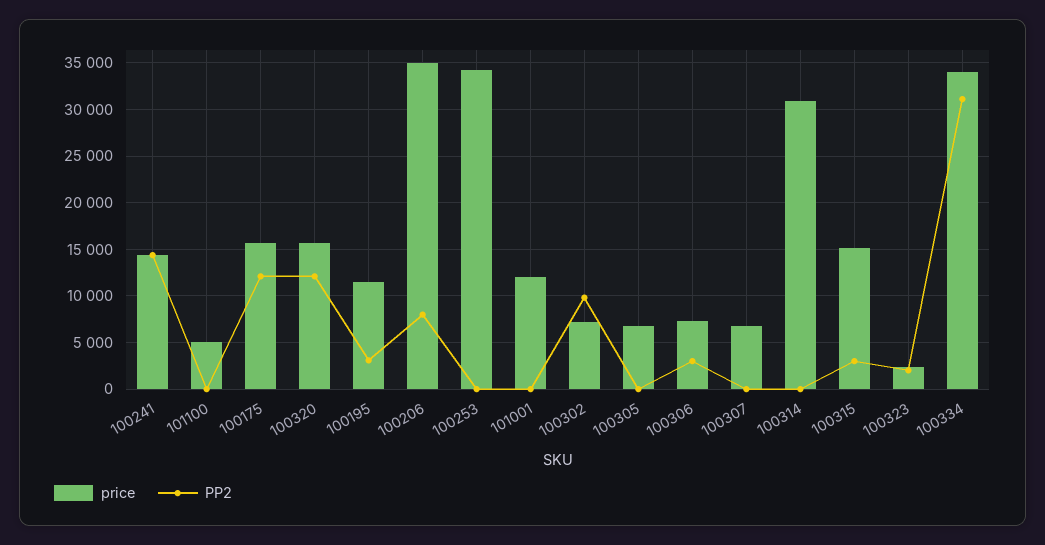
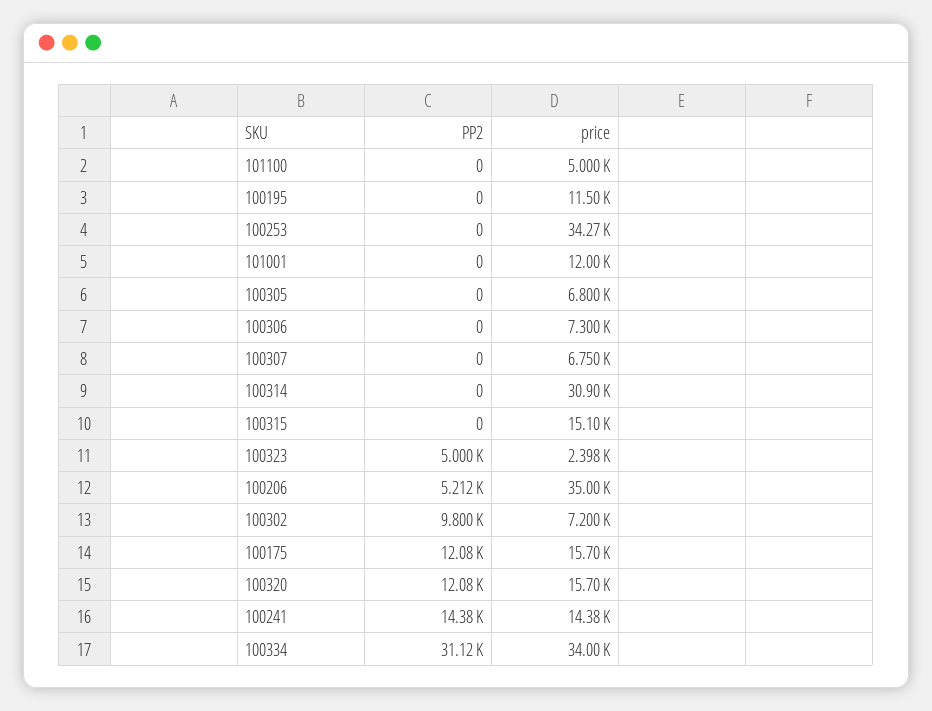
PP2, 100195: 3000 -> 0
PP2, 100206: 8000 -> 5212
PP2, 100306: 3000 -> 0
PP2, 100315: 3000 -> 0
PP2, 100323: 2000 -> 5000

